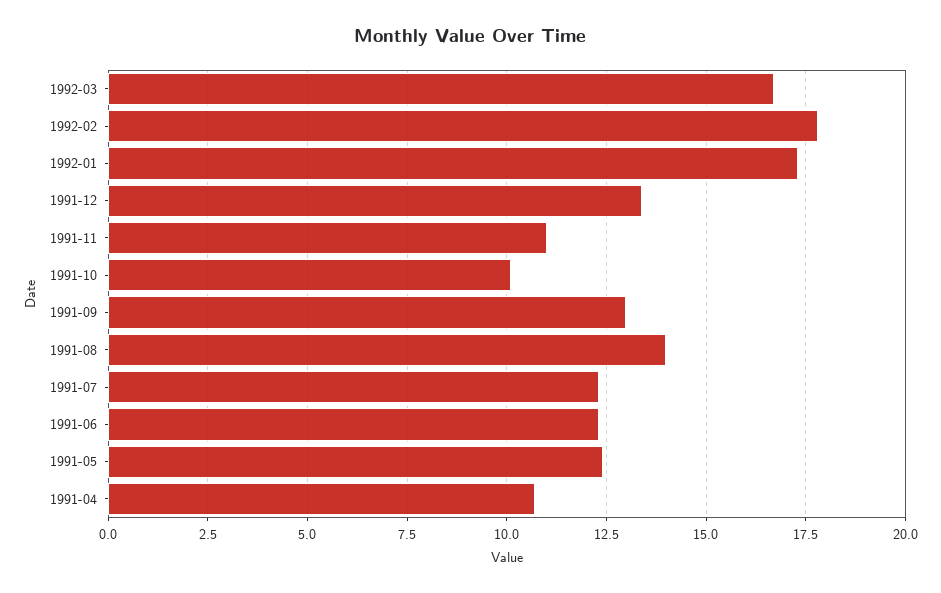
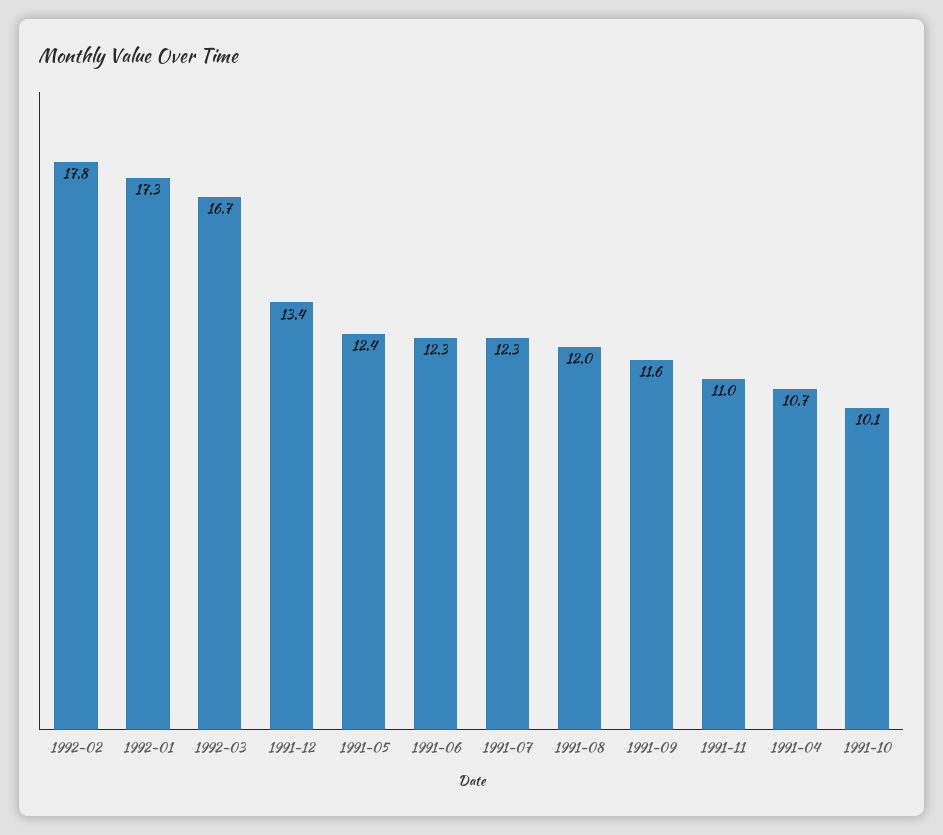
1991-09: 13 -> 11.6
1991-08: 14 -> 12

